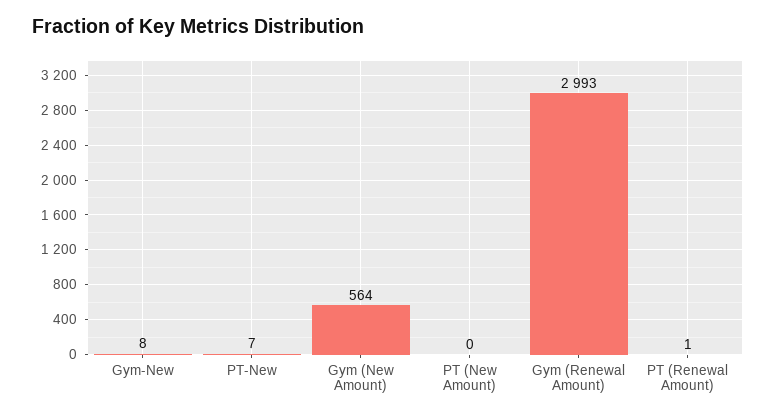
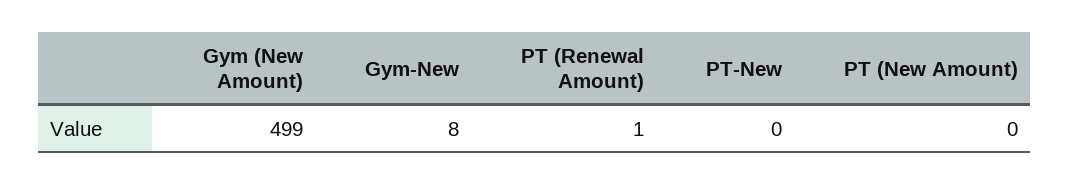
PT-New: 7 -> 0
Gym (New Amount): 564 -> 499
Gym (Renewal Amount): 2993 -> none

